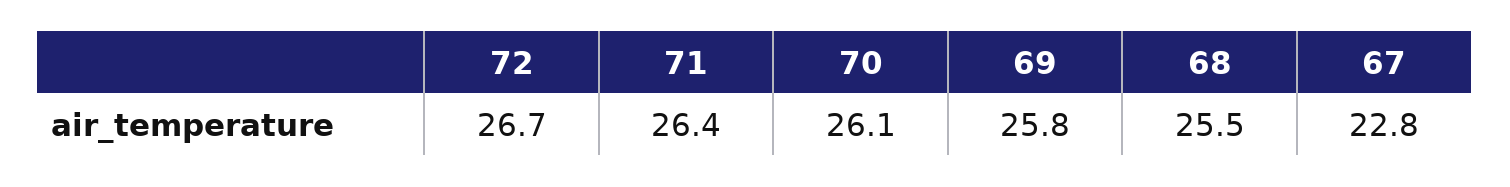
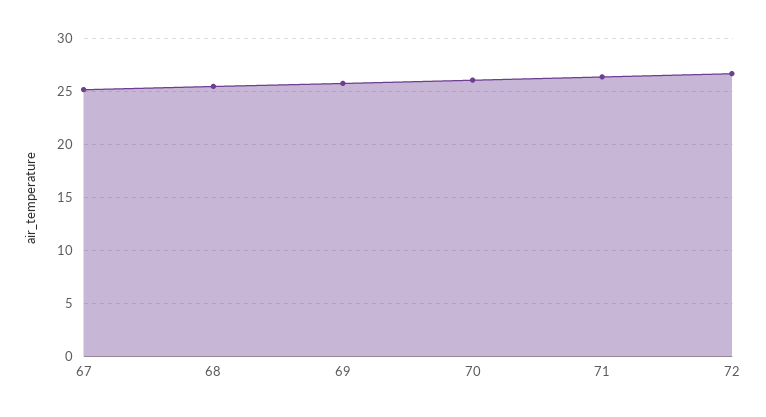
67: 22.8 -> 25

